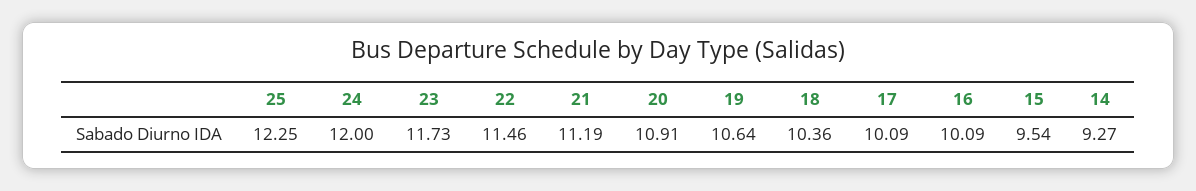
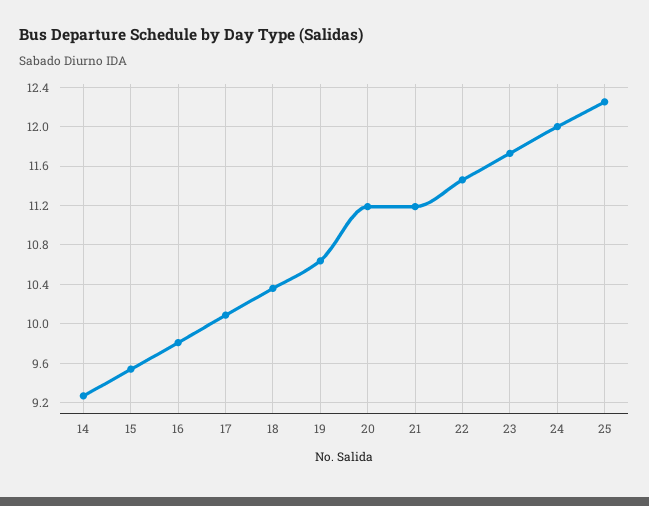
20: 10.91 -> 11.2
16: 10.09 -> 9.8

